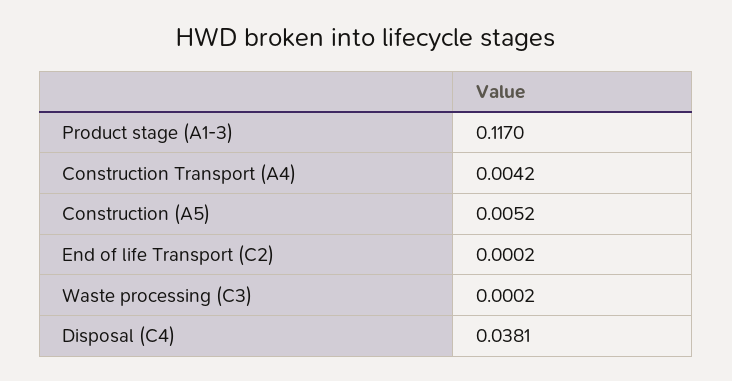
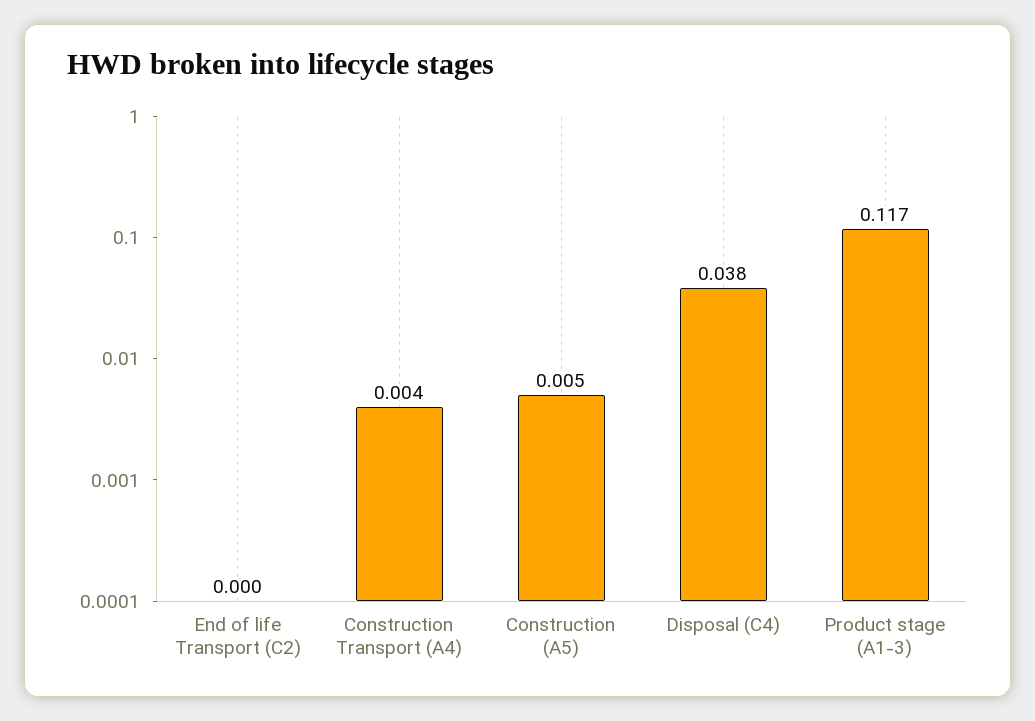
Waste processing (C3): 0.0002 -> none

